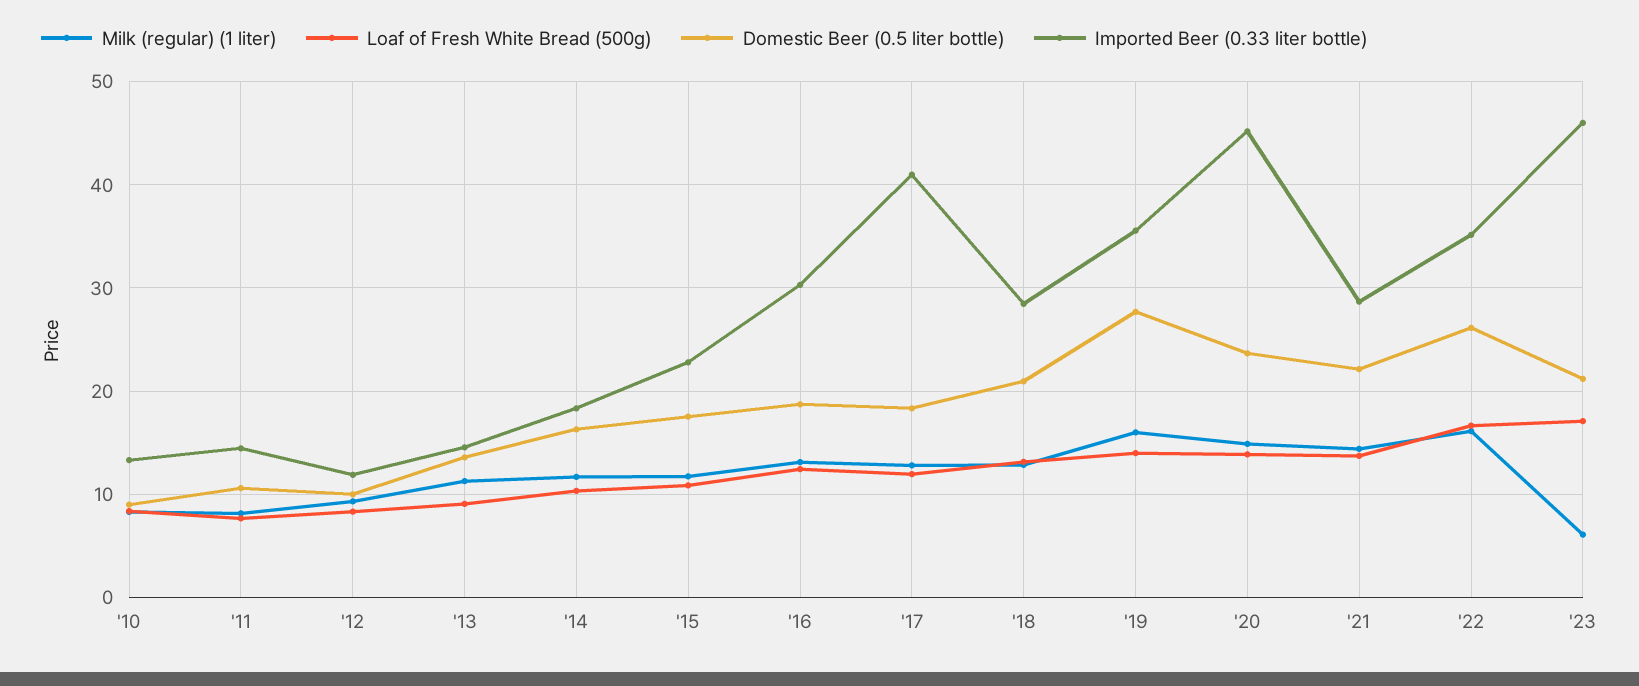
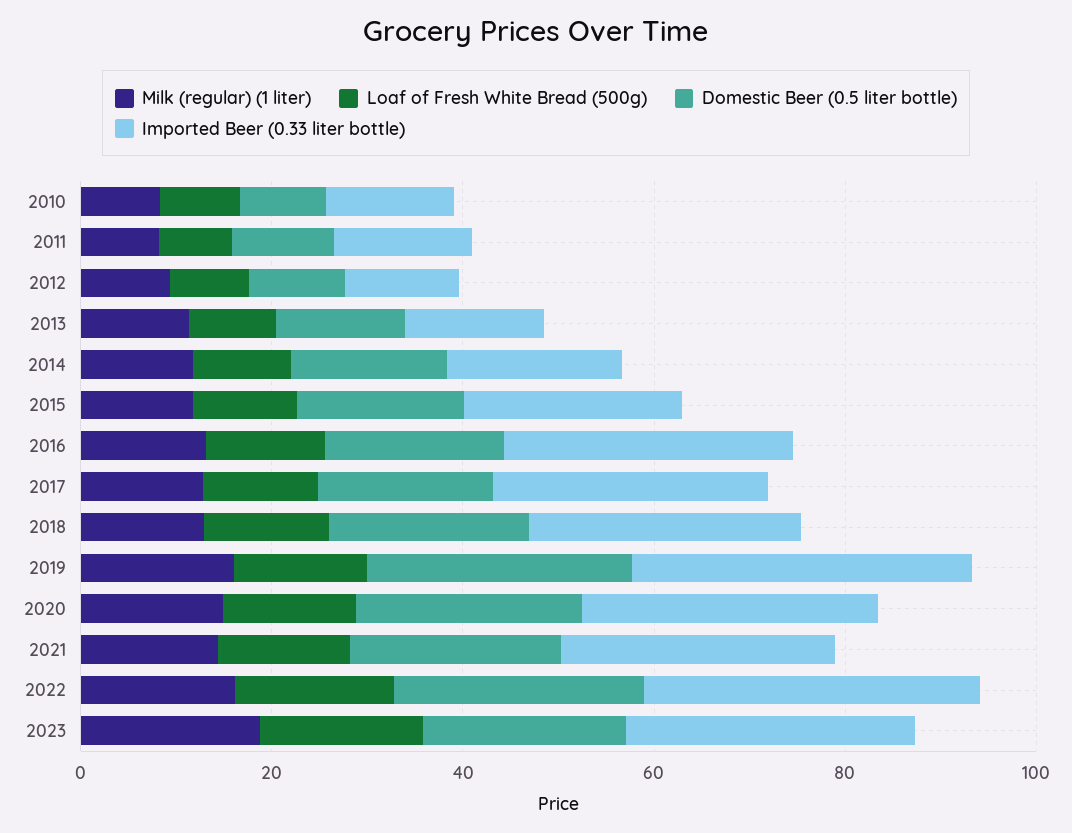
Imported Beer (0.33 liter bottle), '17: 41 -> 30
Imported Beer (0.33 liter bottle), '20: 45 -> 30
Milk (regular) (1 liter), '23: 6 -> 20
Imported Beer (0.33 liter bottle), '23: 46 -> 30

